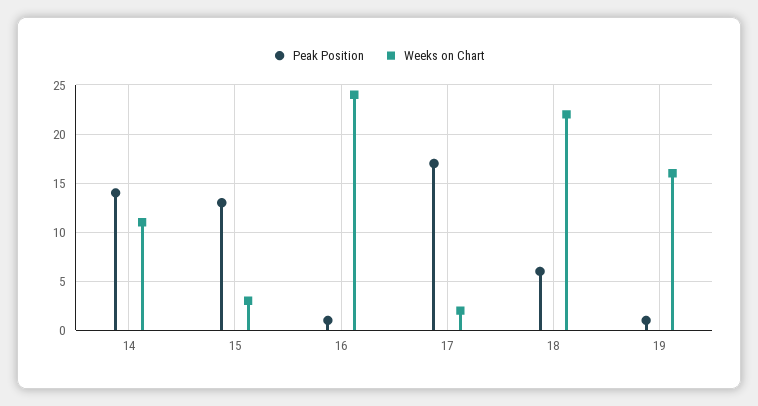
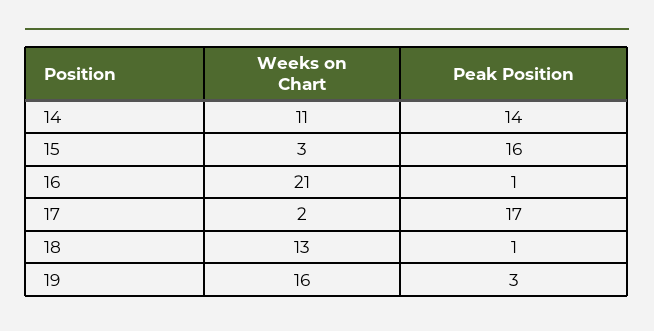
Peak Position, 15: 13 -> 16
Weeks on Chart, 16: 24 -> 21
Peak Position, 18: 6 -> 1
Weeks on Chart, 18: 22 -> 13
Peak Position, 19: 1 -> 3

